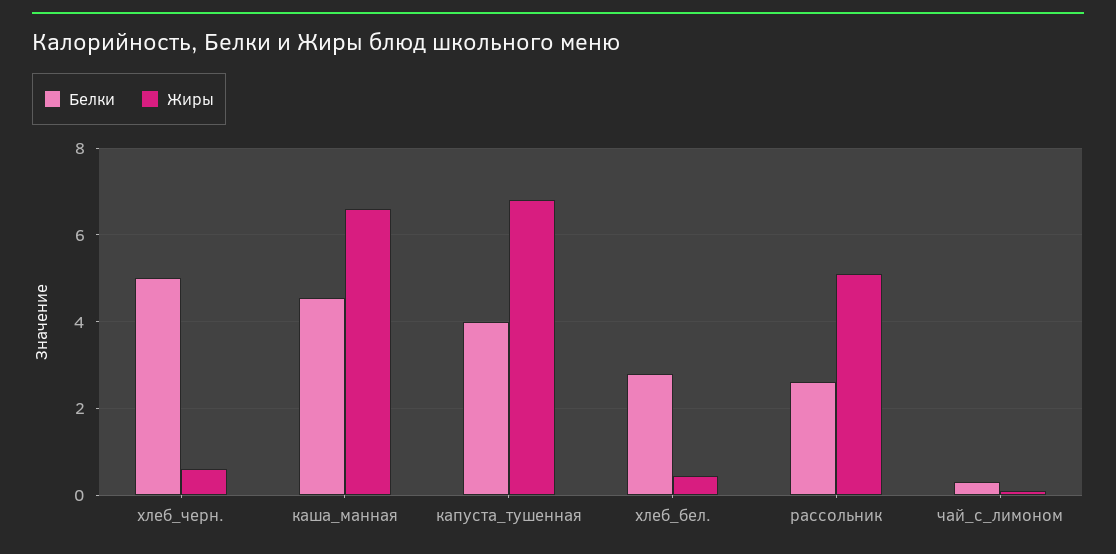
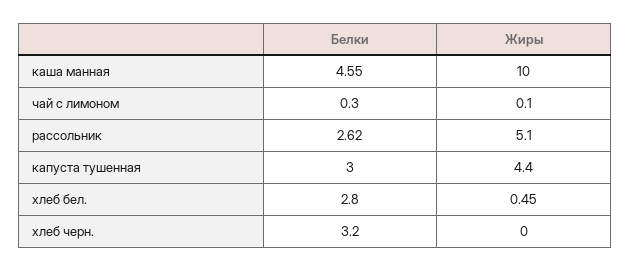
Белки, хлеб_черн.: 5 -> 3.2
Жиры, хлеб_черн.: 0.6 -> 0
Жиры, каша_манная: 6.6 -> 10
Белки, капуста_тушенная: 4 -> 3
Жиры, капуста_тушенная: 6.8 -> 4.4

